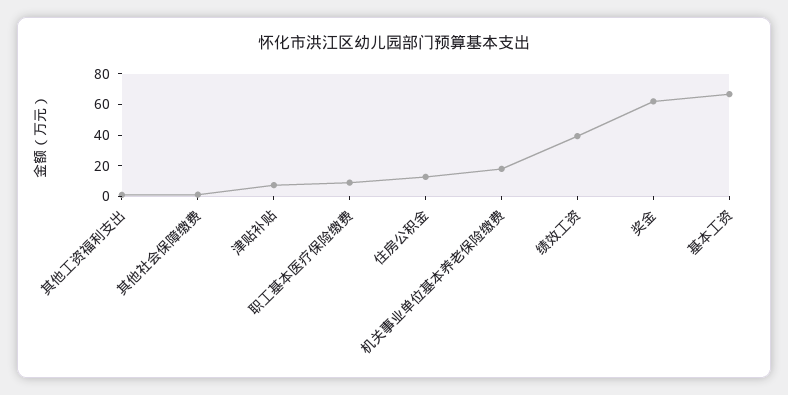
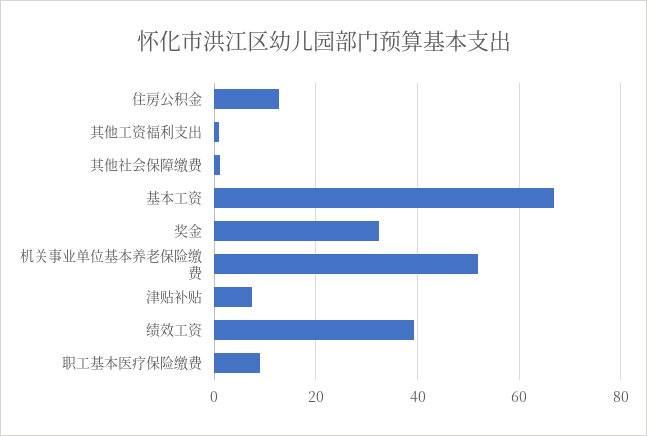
机关事业单位基本养老保险缴费: 20 -> 52
奖金: 60 -> 32

